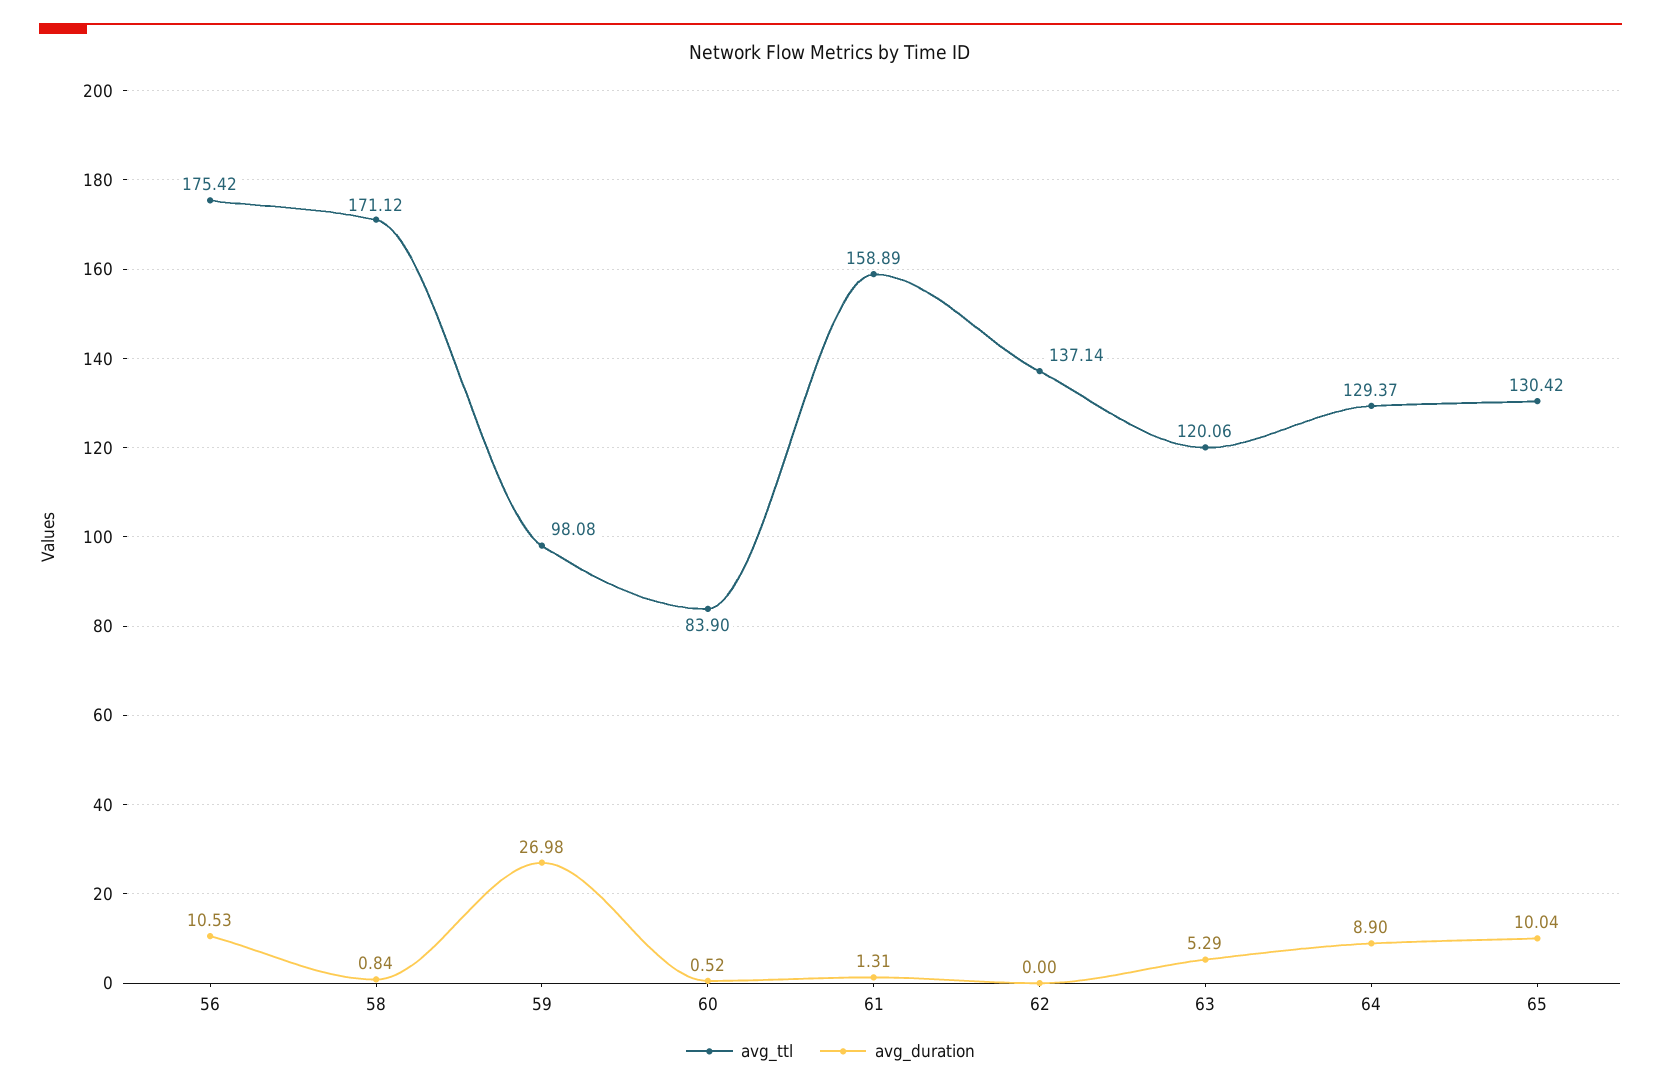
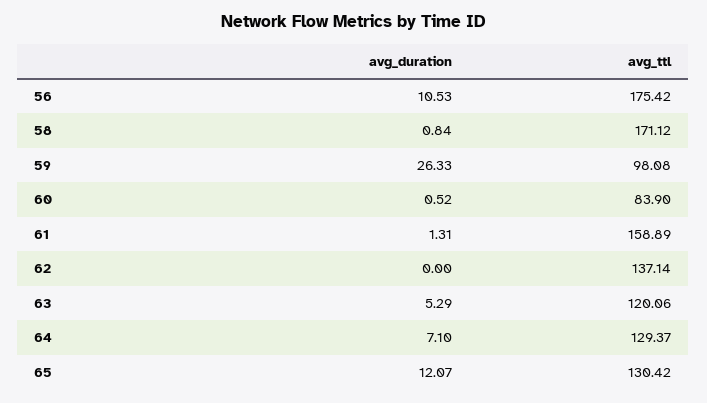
avg_duration, 59: 26.98 -> 26.33
avg_duration, 64: 8.9 -> 7.1
avg_duration, 65: 10.04 -> 12.07

